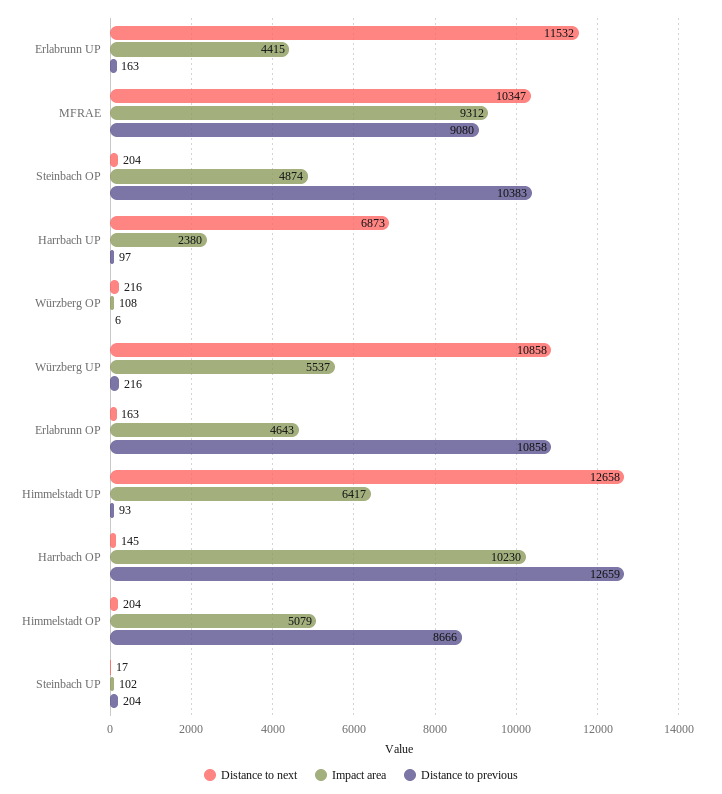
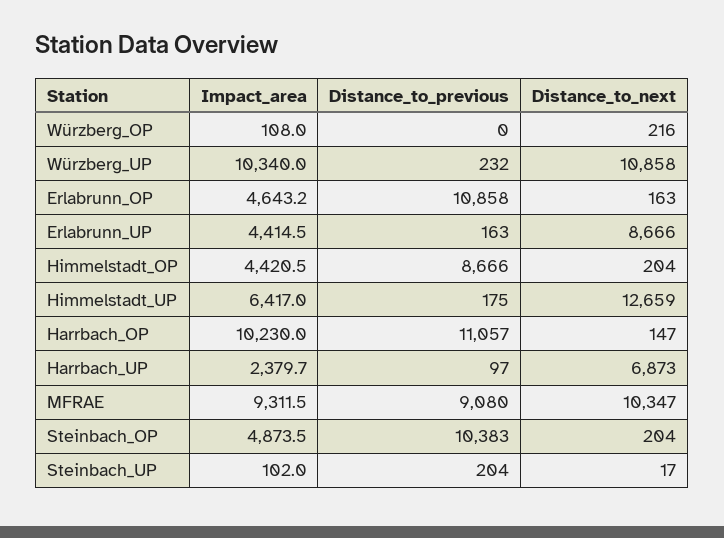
Distance to next, Erlabrunn UP: 11532 -> 8666
Distance to previous, Würzberg OP: 6 -> 0
Impact area, Würzberg UP: 5537 -> 10340
Distance to previous, Würzberg UP: 216 -> 232
Distance to next, Himmelstadt UP: 12658 -> 12659
Distance to previous, Himmelstadt UP: 93 -> 175
Distance to next, Harrbach OP: 145 -> 147
Distance to previous, Harrbach OP: 12659 -> 11057
Impact area, Himmelstadt OP: 5079 -> 4420.5

